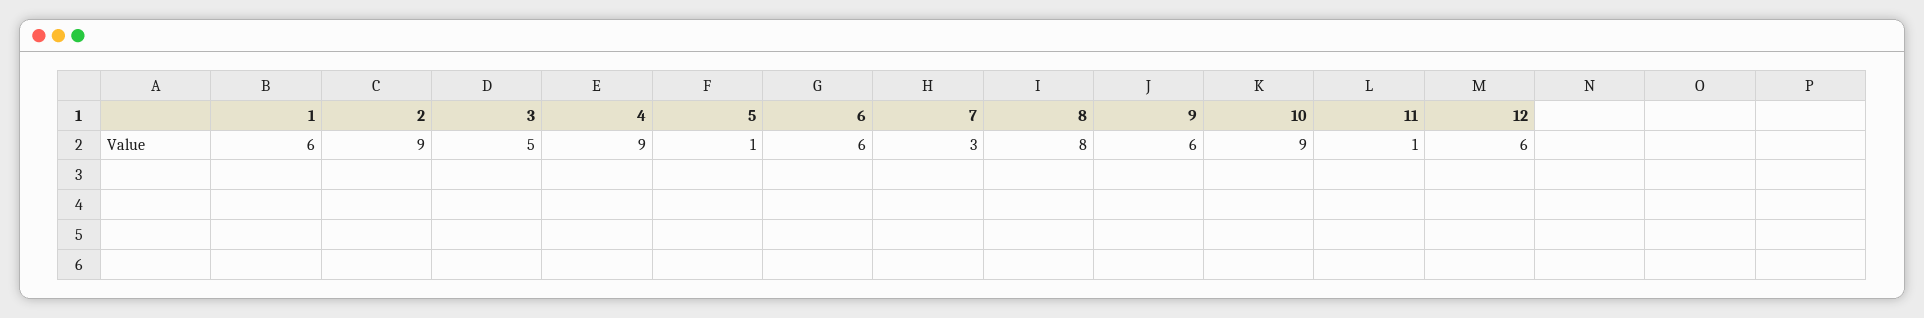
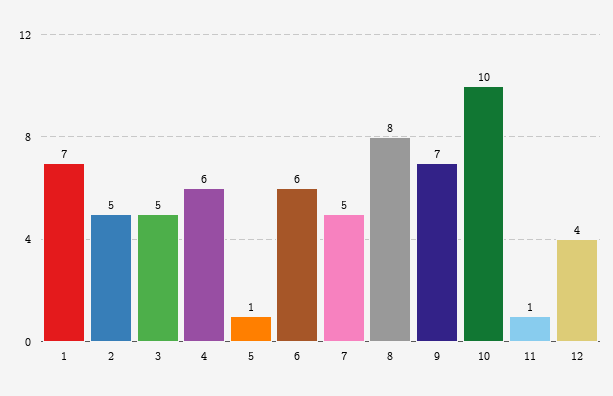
1: 6 -> 7
2: 9 -> 5
4: 9 -> 6
7: 3 -> 5
9: 6 -> 7
10: 9 -> 10
12: 6 -> 4

